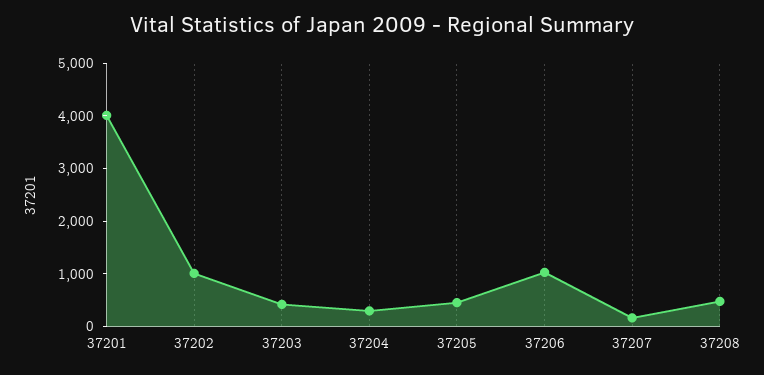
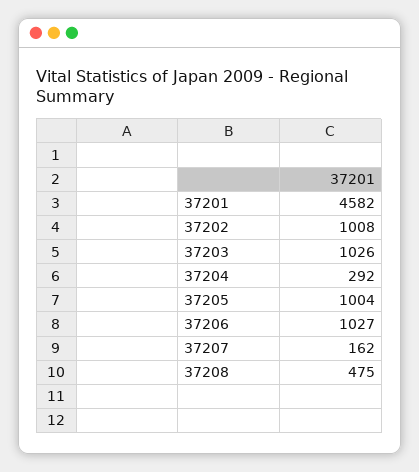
37201: 4000 -> 4582
37203: 400 -> 1026
37205: 400 -> 1004

